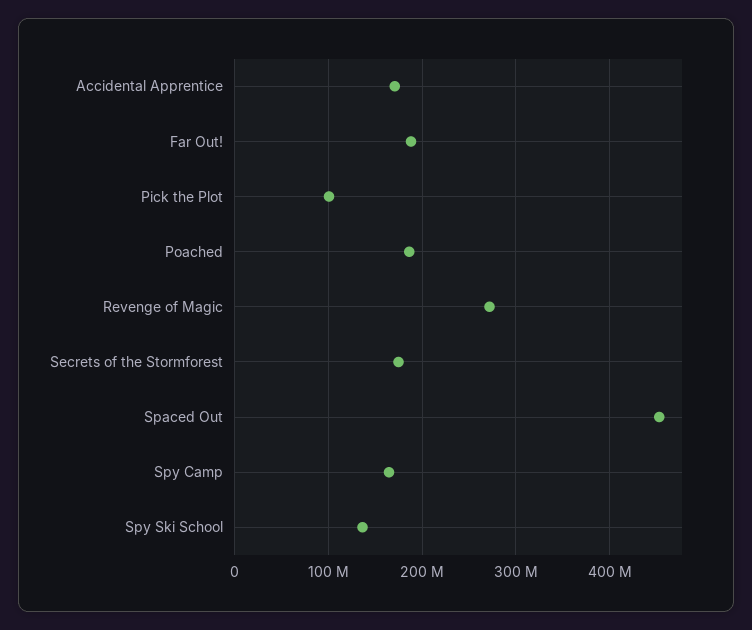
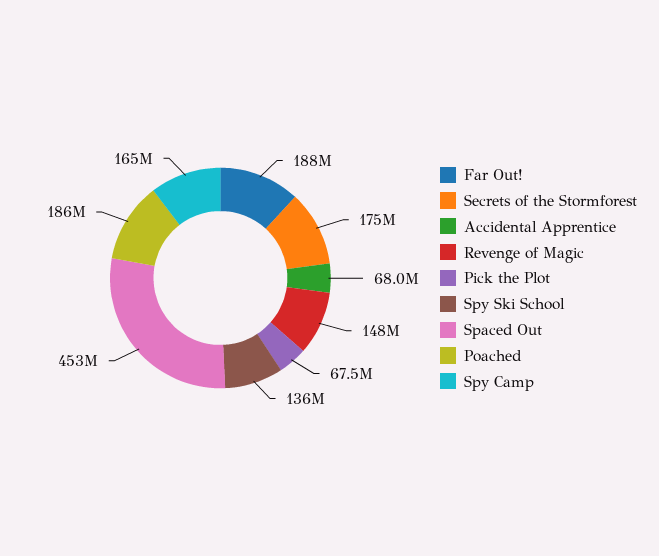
Accidental Apprentice: 170000000 -> 68000000
Pick the Plot: 100000000 -> 67500000
Revenge of Magic: 270000000 -> 148000000

